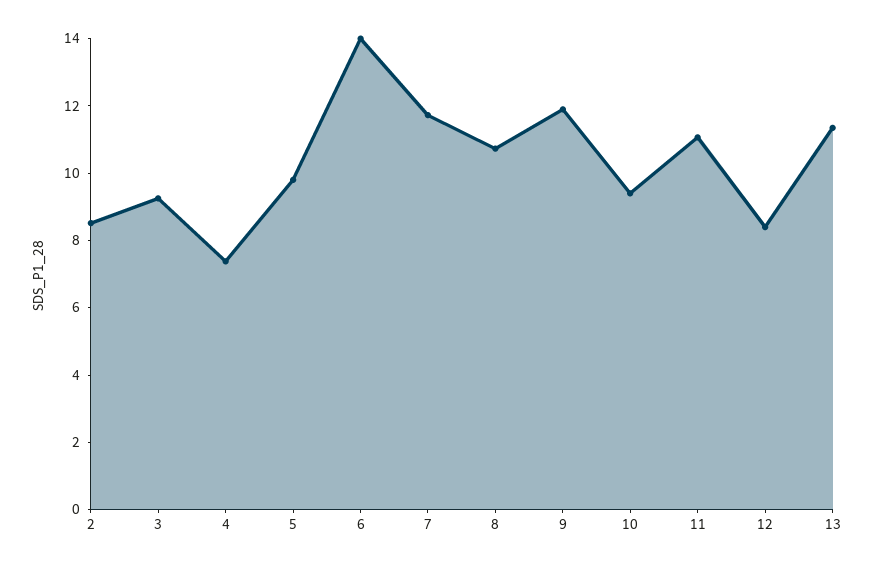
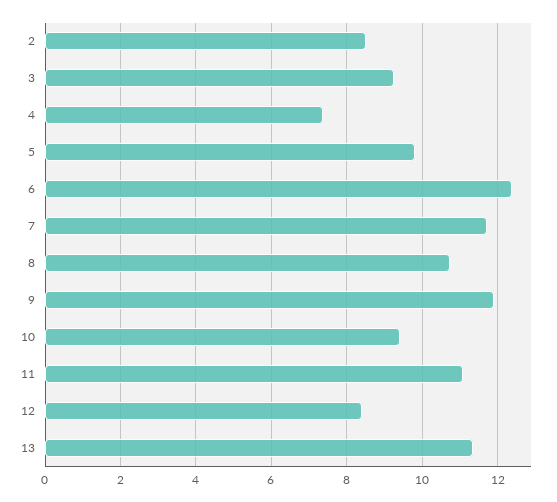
6: 14 -> 12.4

